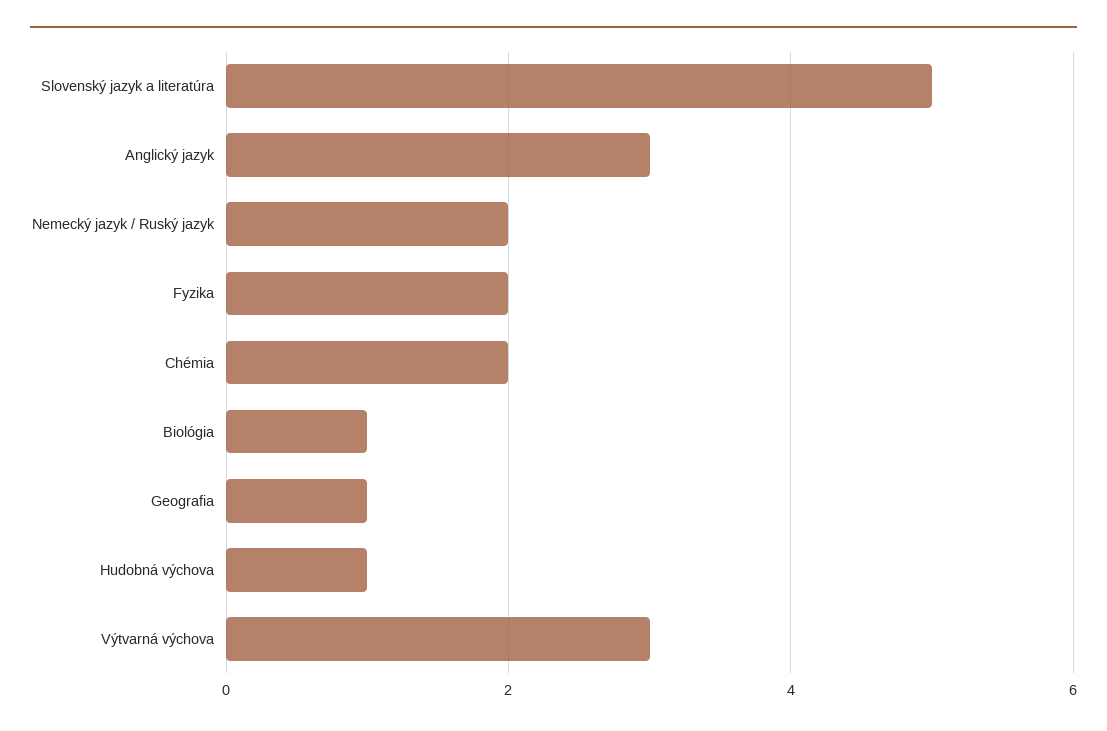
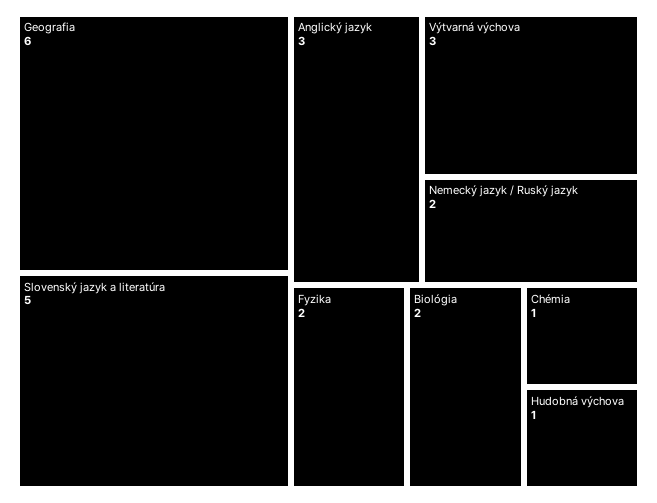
Chémia: 2 -> 1
Biológia: 1 -> 2
Geografia: 1 -> 6

